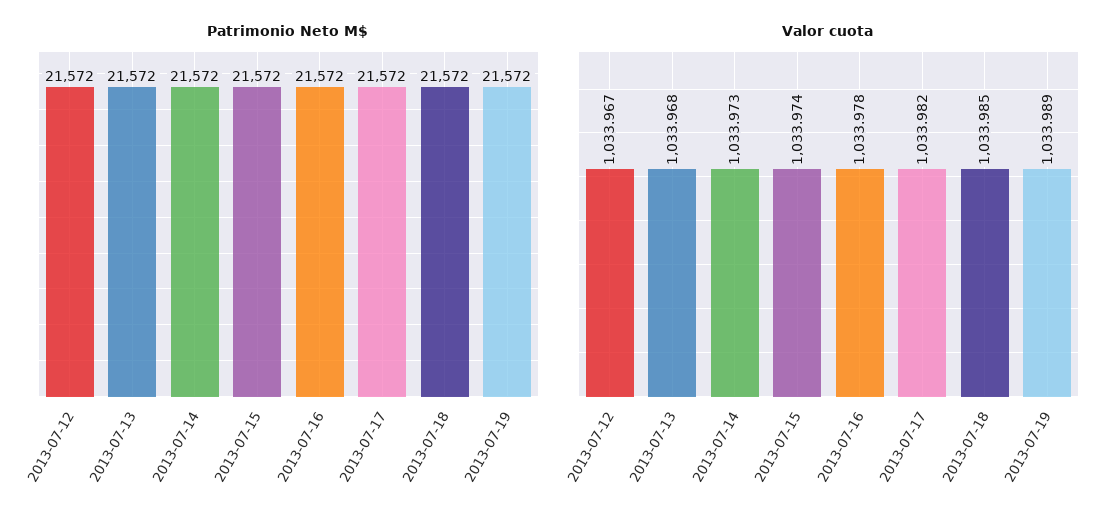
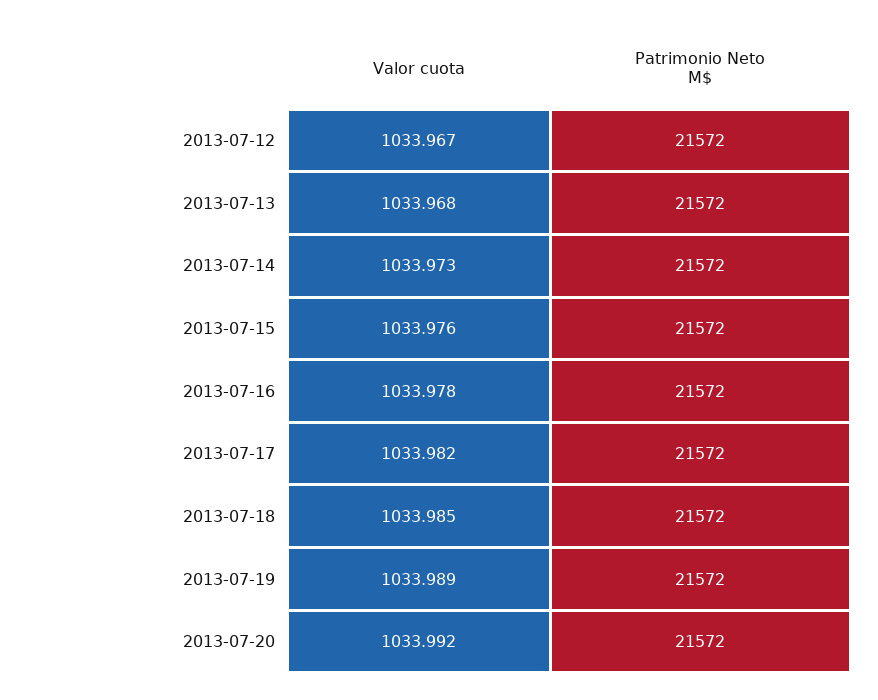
Valor cuota, 2013-07-15: 1033.974 -> 1033.976
Valor cuota, 2013-07-20: none -> 1033.992
Patrimonio Neto M$, 2013-07-20: none -> 21572

